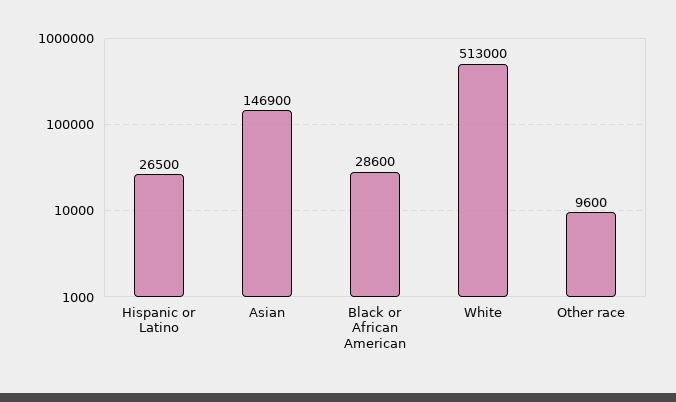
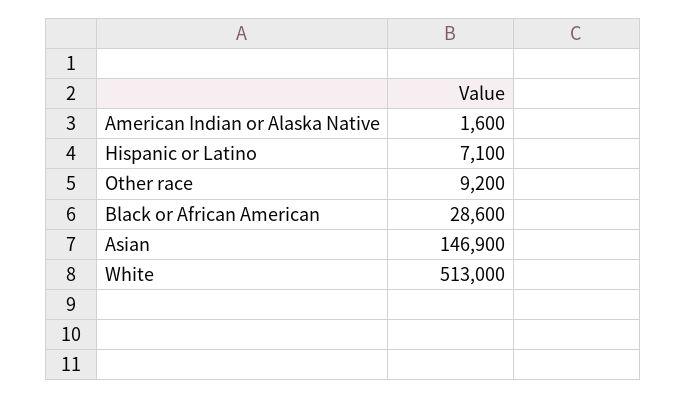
Hispanic or Latino: 26500 -> 7100
Other race: 9600 -> 9200
American Indian or Alaska Native: none -> 1600

